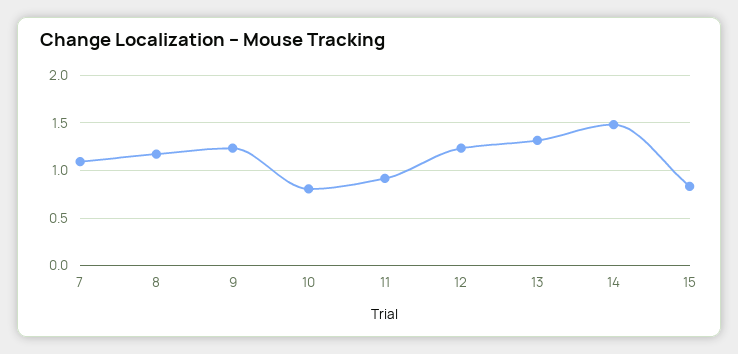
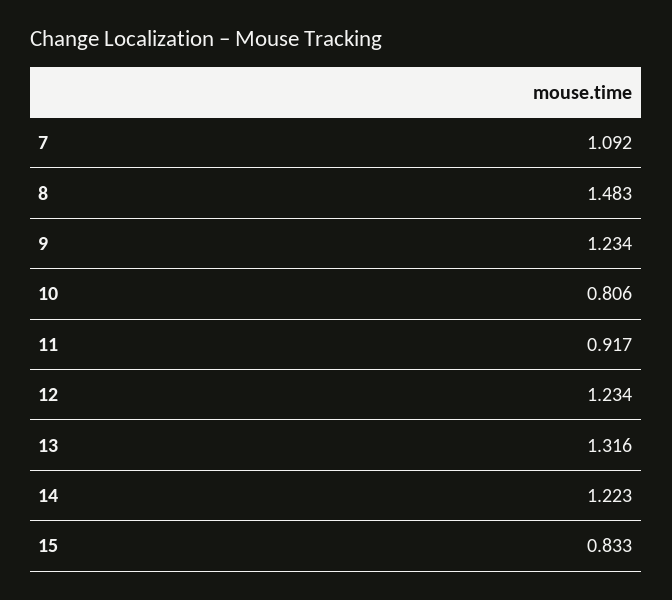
8: 1.2 -> 1.483
14: 1.5 -> 1.223

